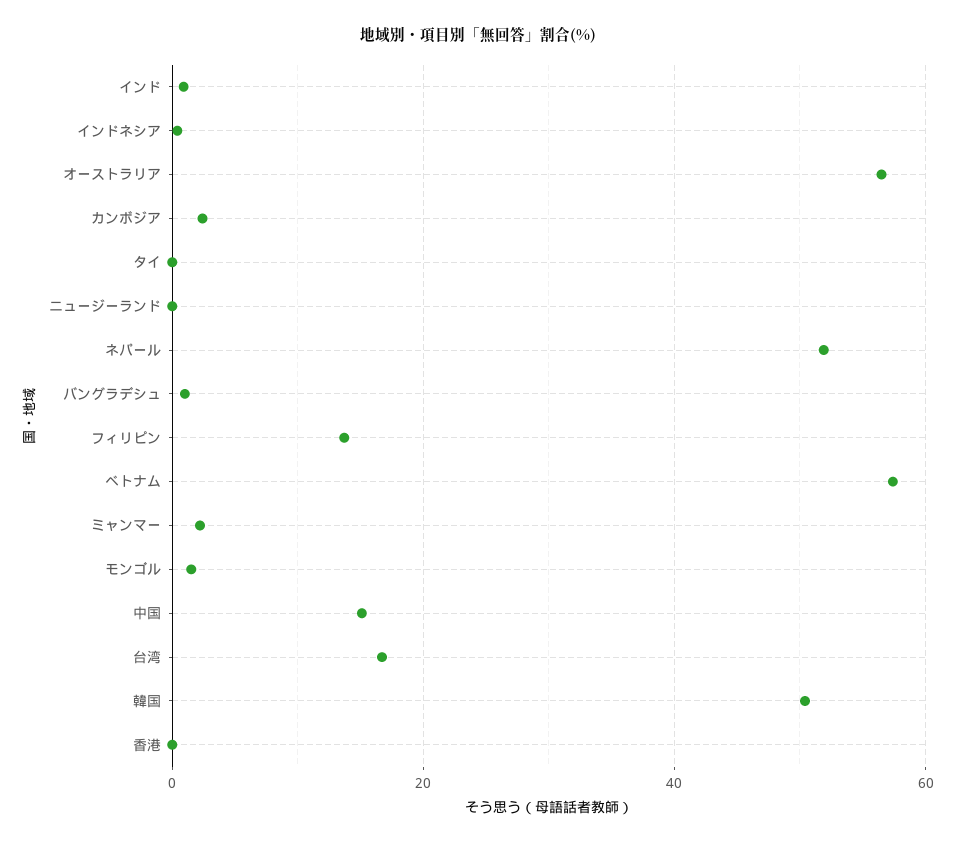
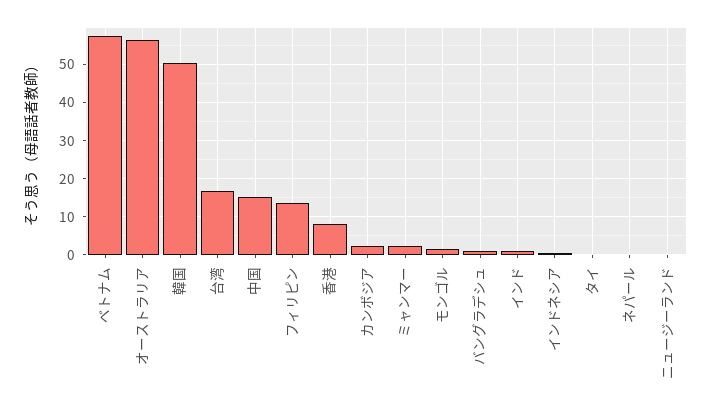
ネパール: 52 -> 0
香港: 0 -> 8

